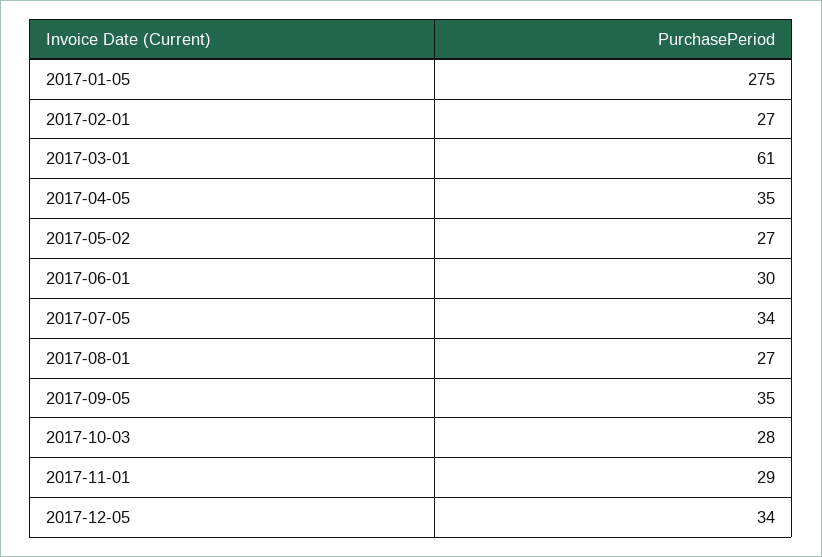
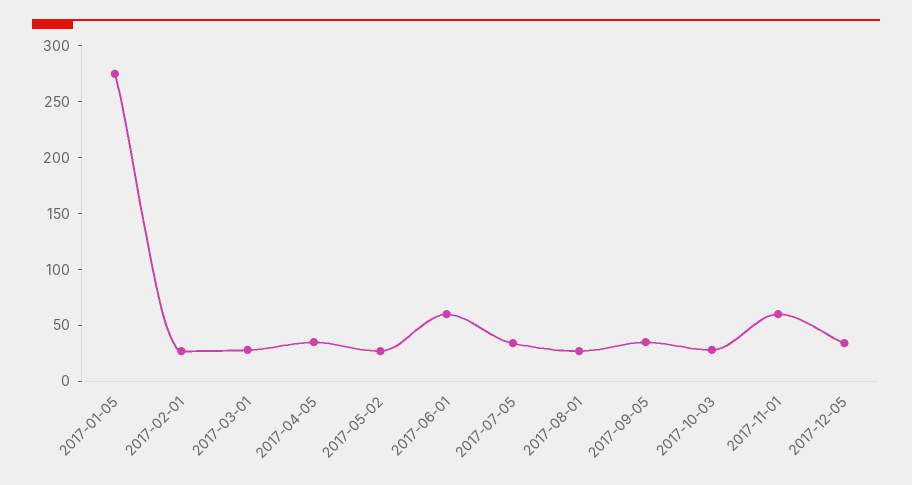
2017-03-01: 61 -> 30
2017-06-01: 30 -> 60
2017-11-01: 29 -> 60

